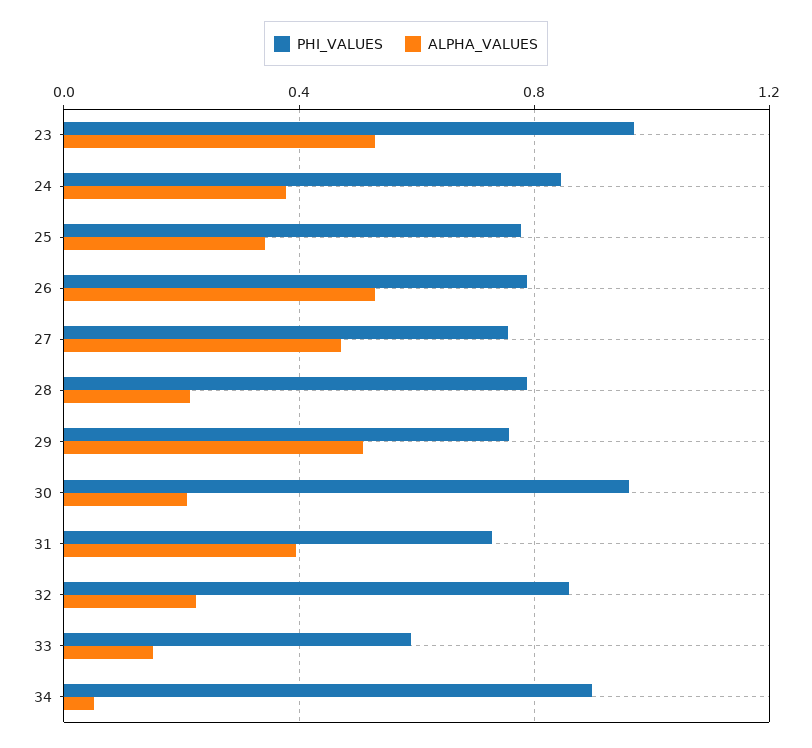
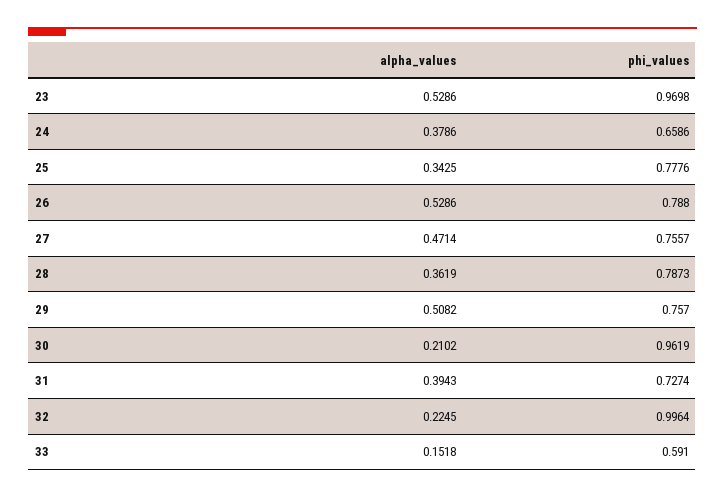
PHI_VALUES, 24: 0.85 -> 0.6586
ALPHA_VALUES, 28: 0.2 -> 0.3619
PHI_VALUES, 32: 0.85 -> 0.9964
PHI_VALUES, 34: 0.9 -> none
ALPHA_VALUES, 34: 0.05 -> none

